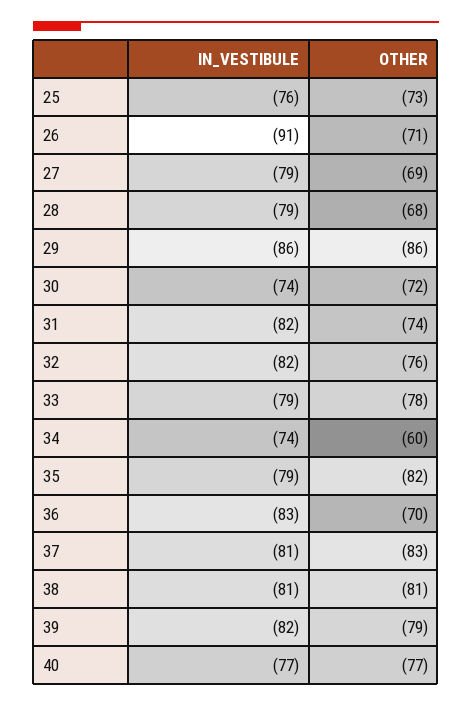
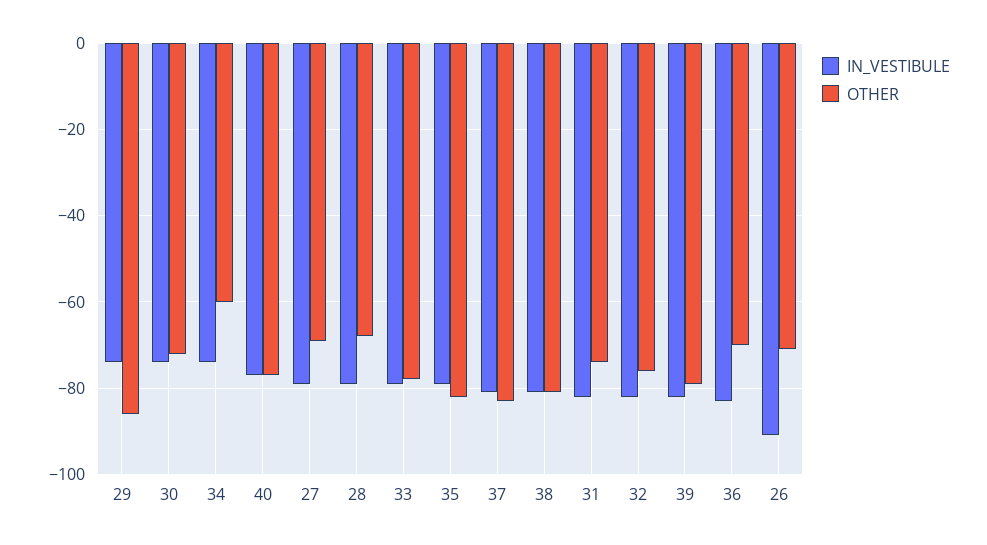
IN_VESTIBULE, 25: -76 -> none
OTHER, 25: -73 -> none
IN_VESTIBULE, 29: -86 -> -75

